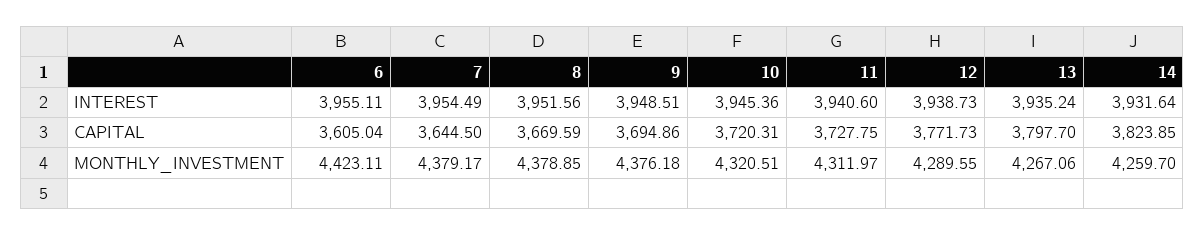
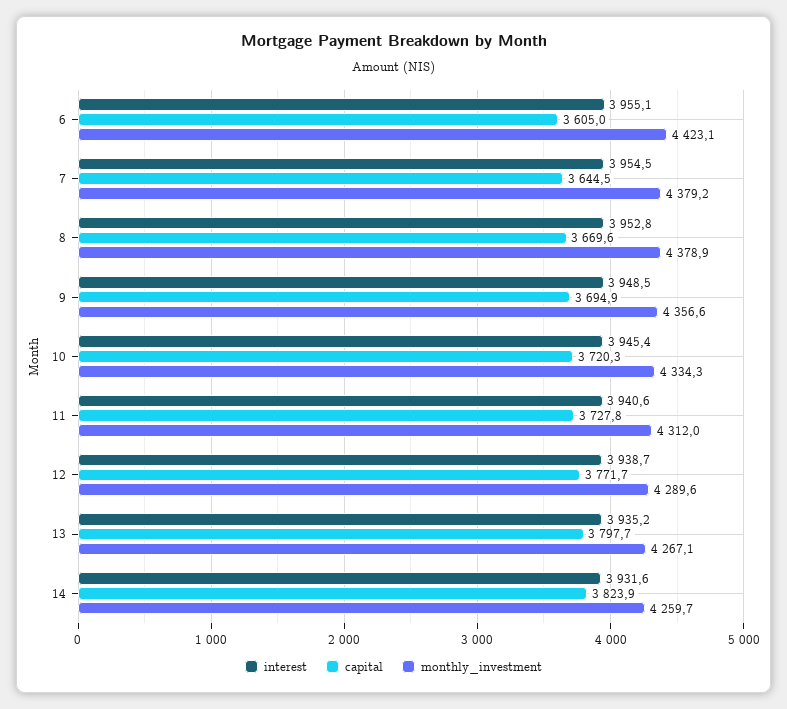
INTEREST, 8: 3951.56 -> 3952.8
MONTHLY_INVESTMENT, 9: 4376.18 -> 4356.6
MONTHLY_INVESTMENT, 10: 4320.51 -> 4334.3

